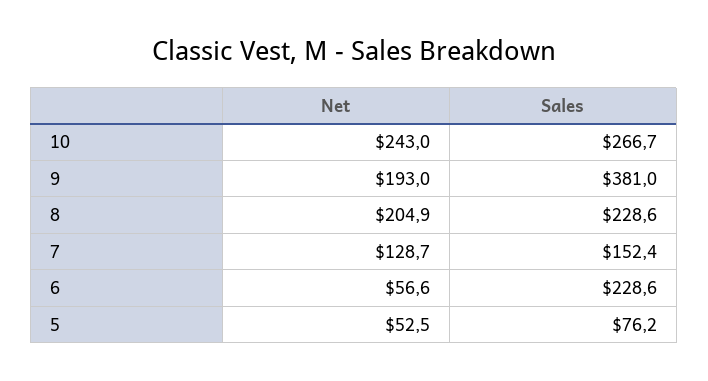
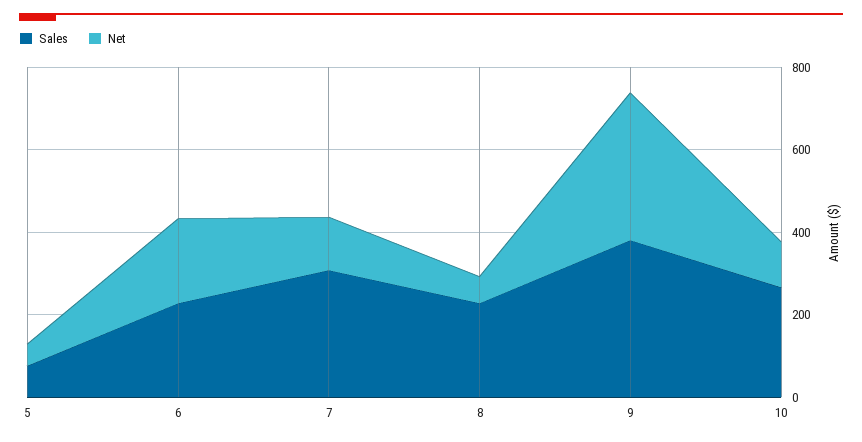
Net, 10: 243 -> 100
Net, 9: 193 -> 350
Net, 8: 204.9 -> 50
Sales, 7: 152.4 -> 300
Net, 6: 56.6 -> 200

